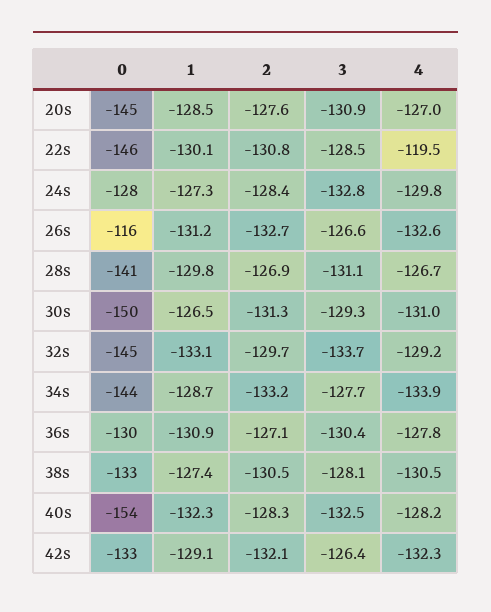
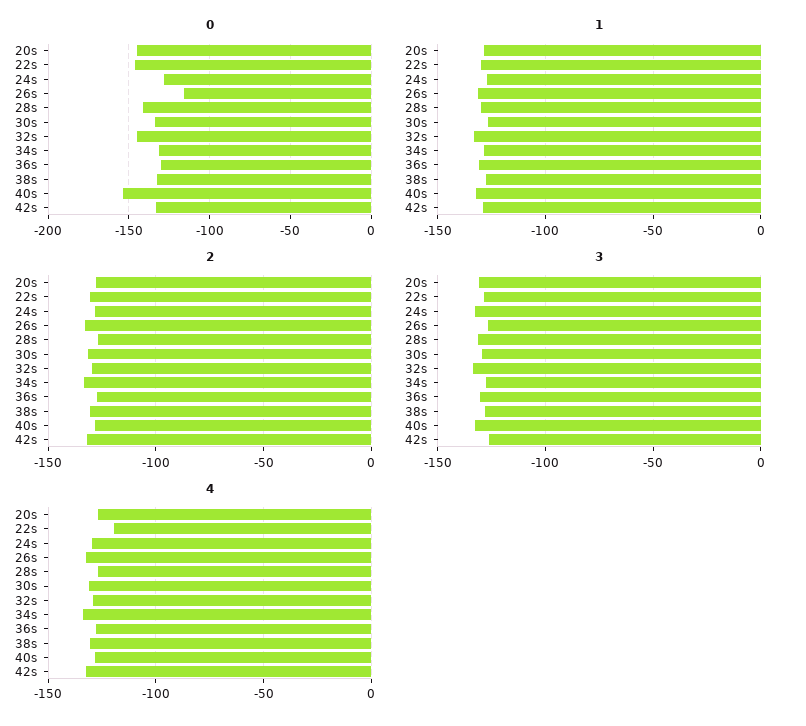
0, 30s: -150 -> -135
0, 34s: -144 -> -130

